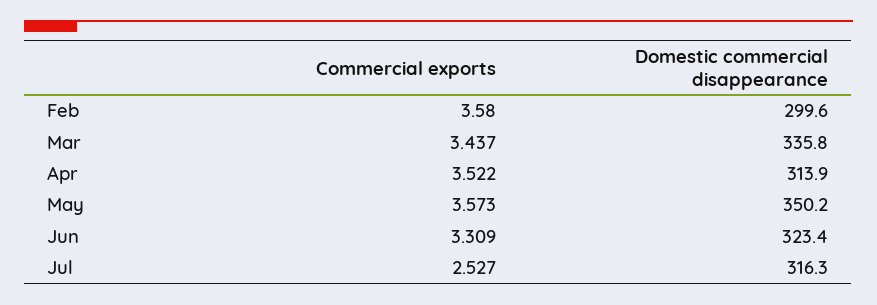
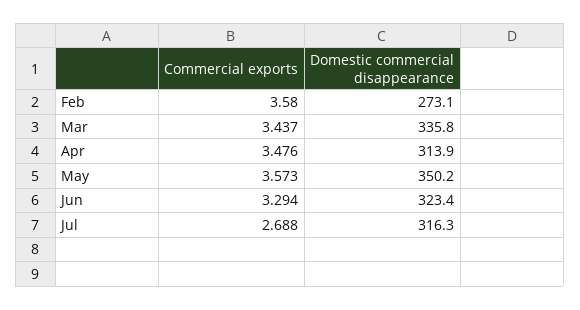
Domestic commercial disappearance, Feb: 299.6 -> 273.1
Commercial exports, Apr: 3.522 -> 3.476
Commercial exports, Jun: 3.309 -> 3.294
Commercial exports, Jul: 2.527 -> 2.688

